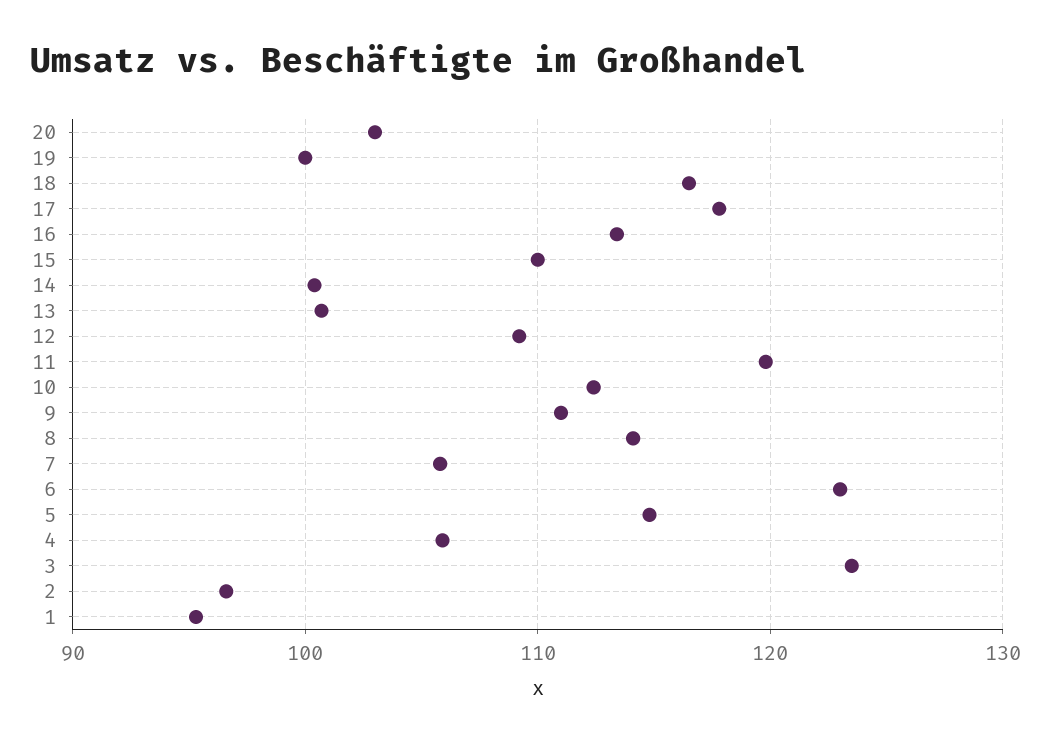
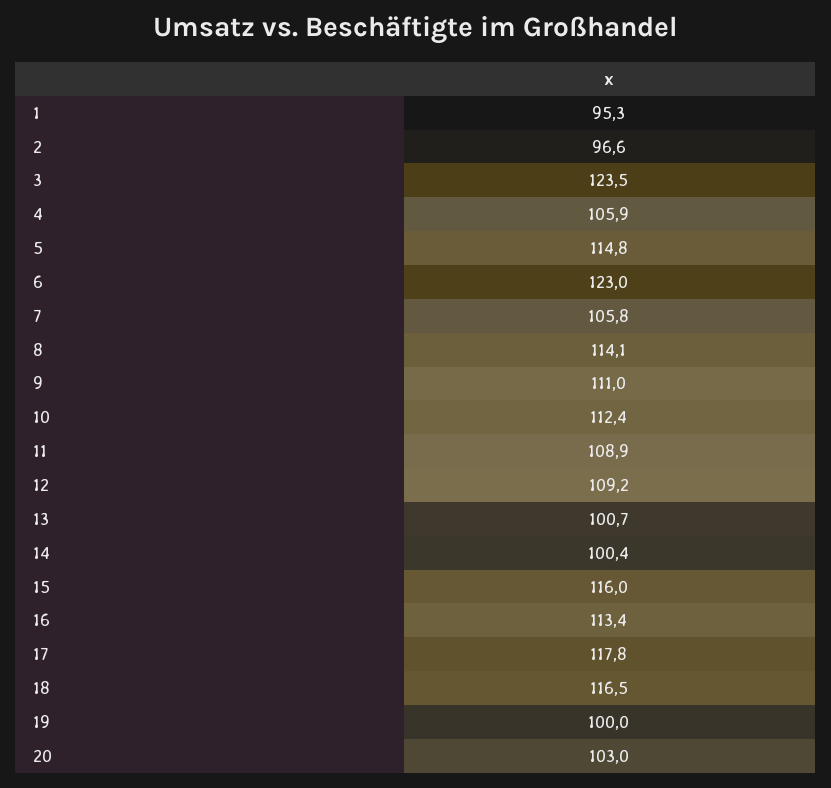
15: 110 -> 116
11: 120 -> 108.9

